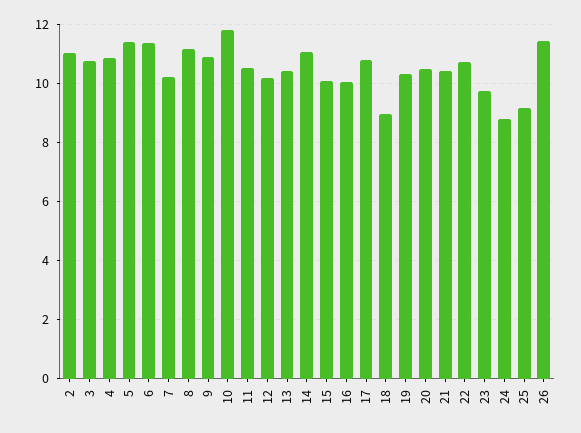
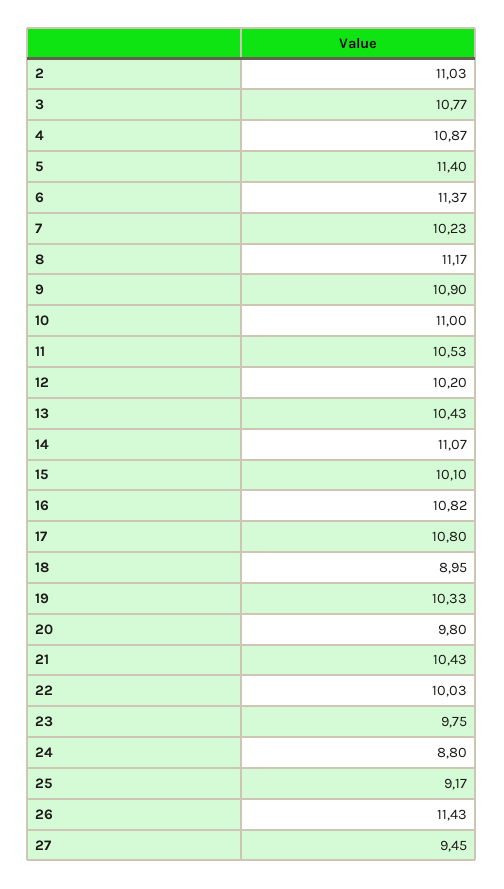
10: 11.75 -> 11
16: 10 -> 10.82
20: 10.5 -> 9.8
22: 10.75 -> 10.03
27: none -> 9.45

